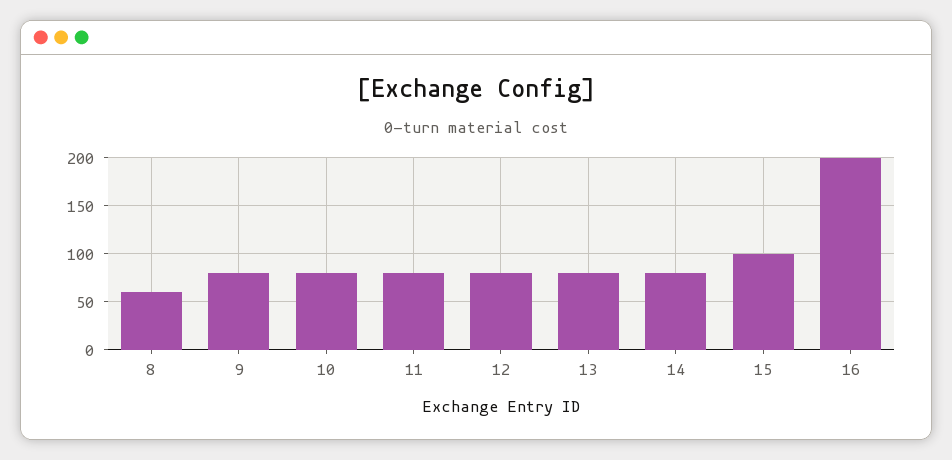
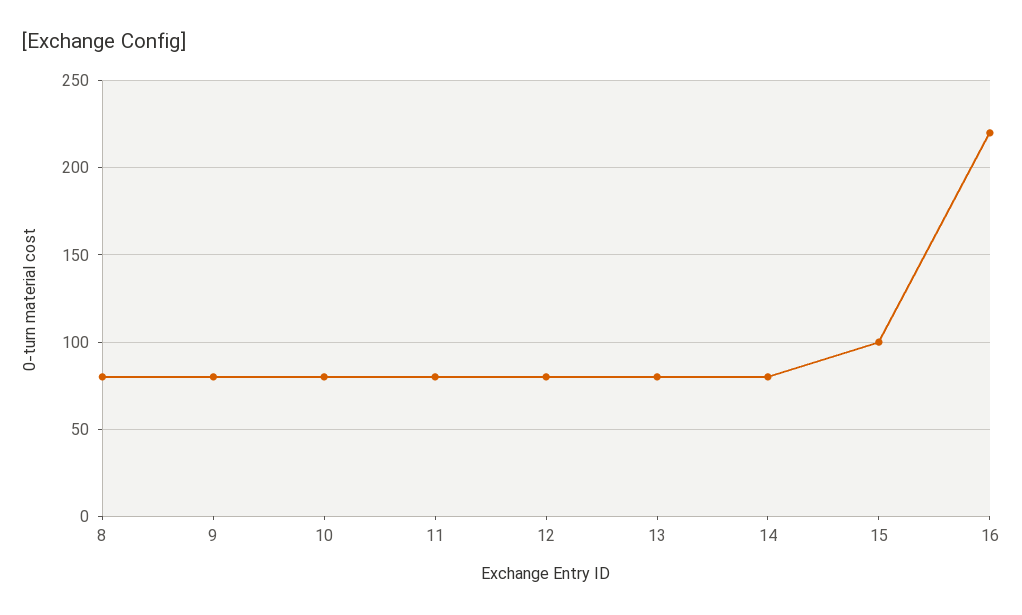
8: 60 -> 80
16: 200 -> 220

